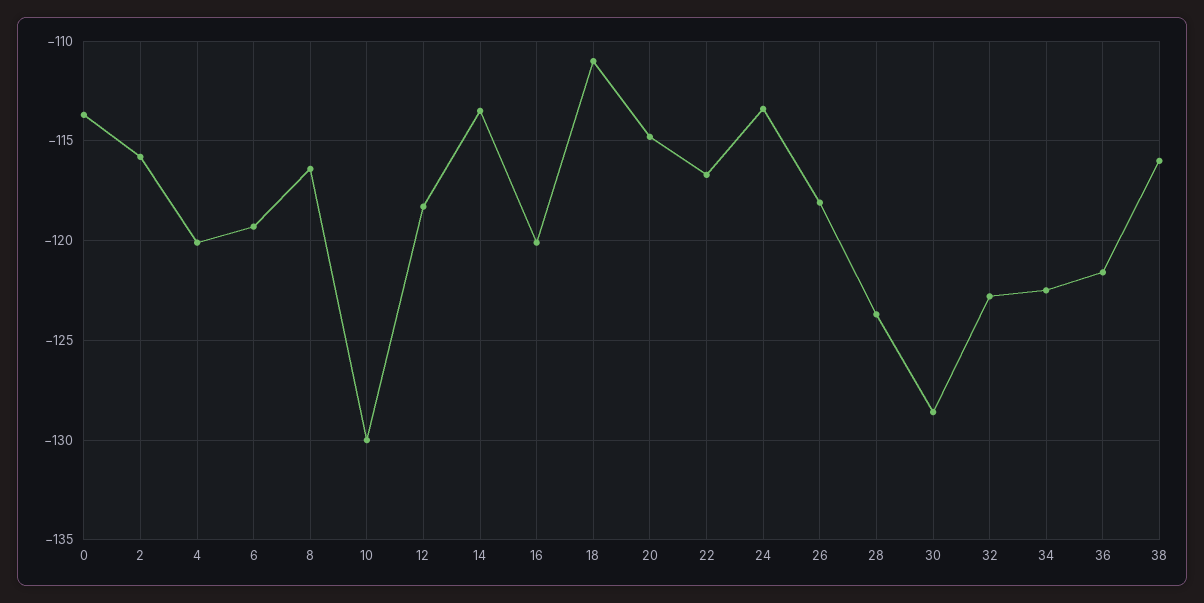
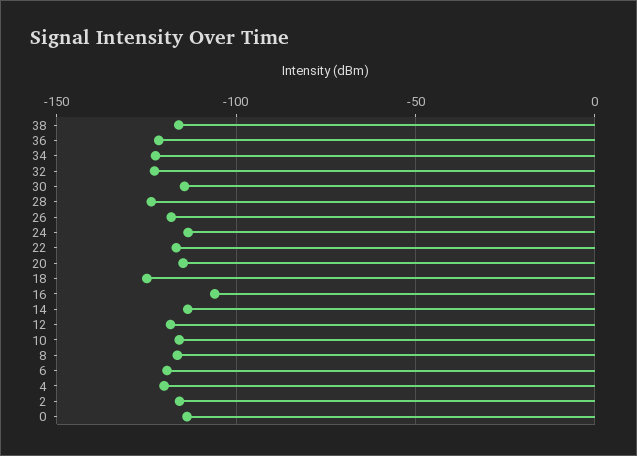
10: -130 -> -115
16: -120 -> -105
18: -111 -> -125
30: -128.5 -> -115

